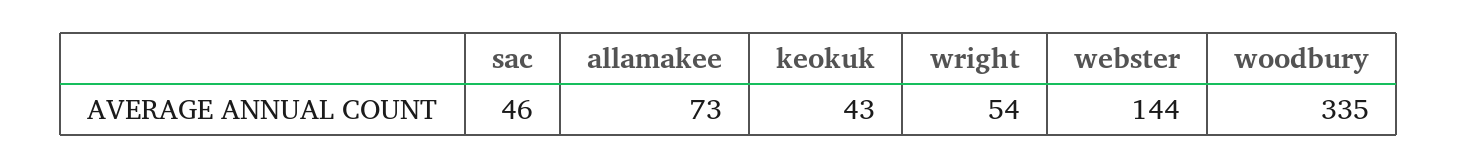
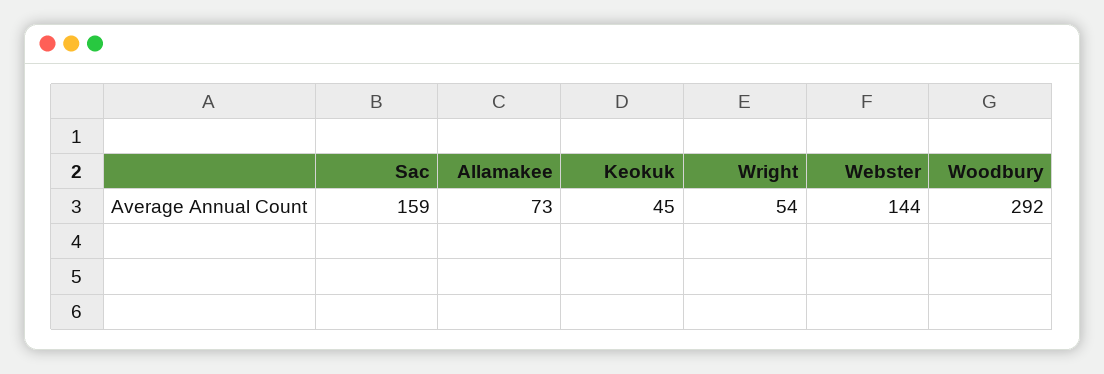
sac: 46 -> 159
keokuk: 43 -> 45
woodbury: 335 -> 292

